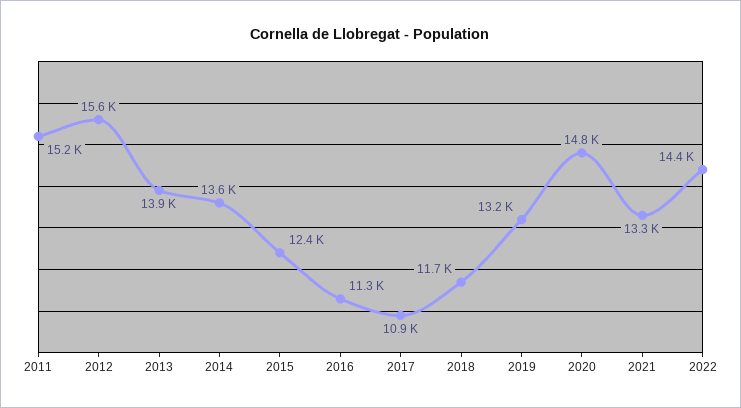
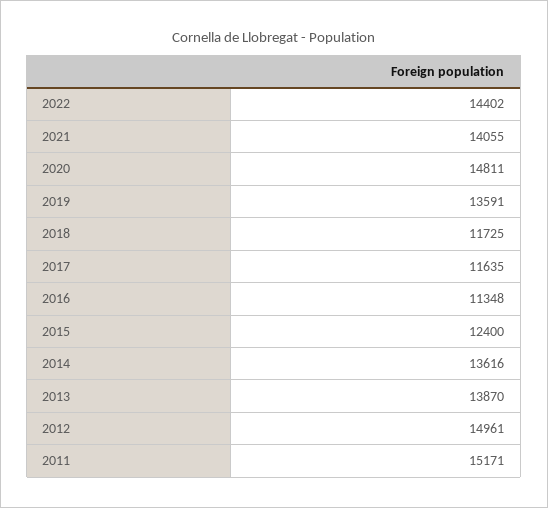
2012: 15600 -> 14961
2017: 10900 -> 11635
2019: 13200 -> 13591
2021: 13300 -> 14055

